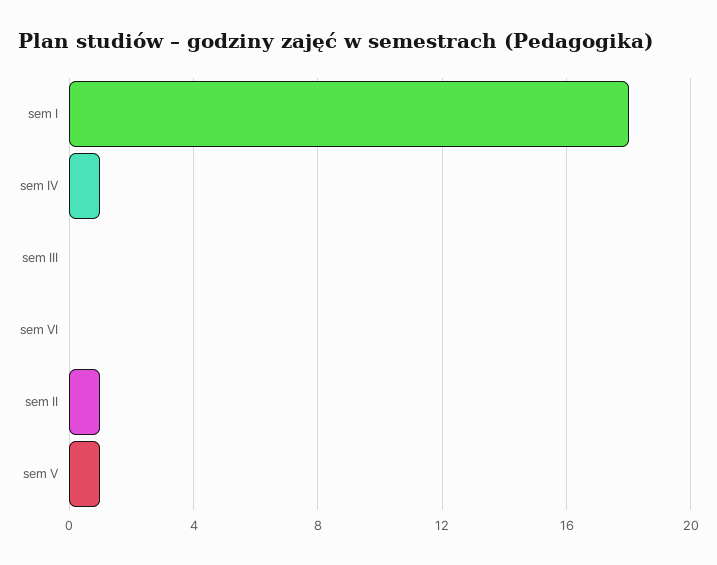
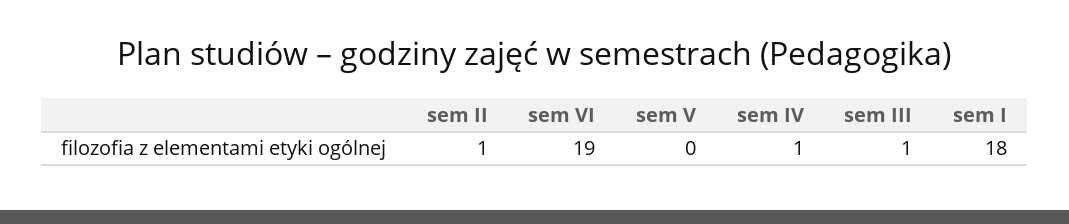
sem III: 0 -> 1
sem VI: 0 -> 19
sem V: 1 -> 0

